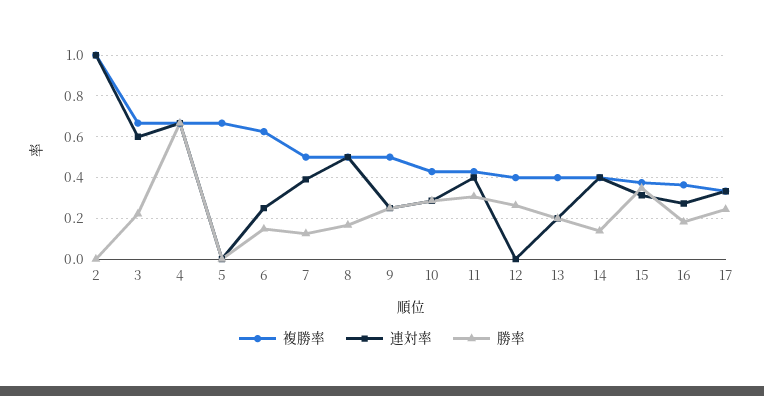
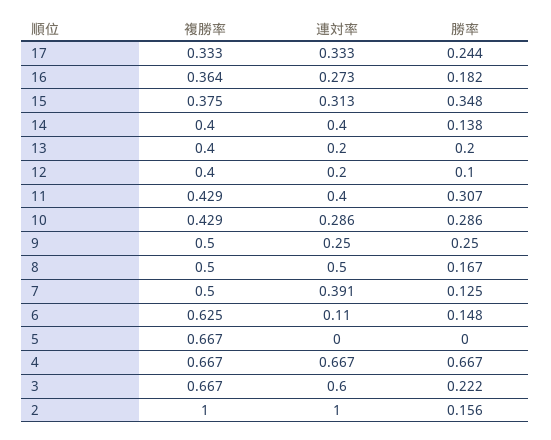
勝率, 2: 0 -> 0.156
連対率, 6: 0.25 -> 0.11
連対率, 12: 0 -> 0.2
勝率, 12: 0.25 -> 0.1

